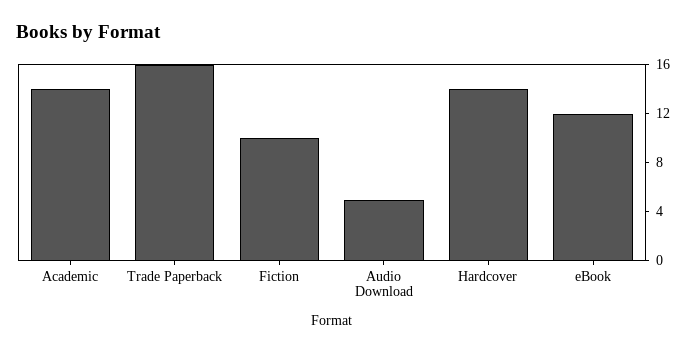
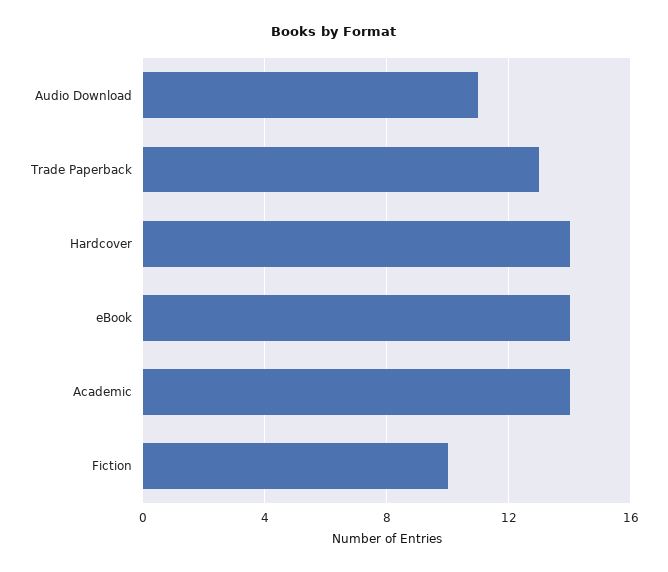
Trade Paperback: 16 -> 13
Audio Download: 5 -> 11
eBook: 12 -> 14

